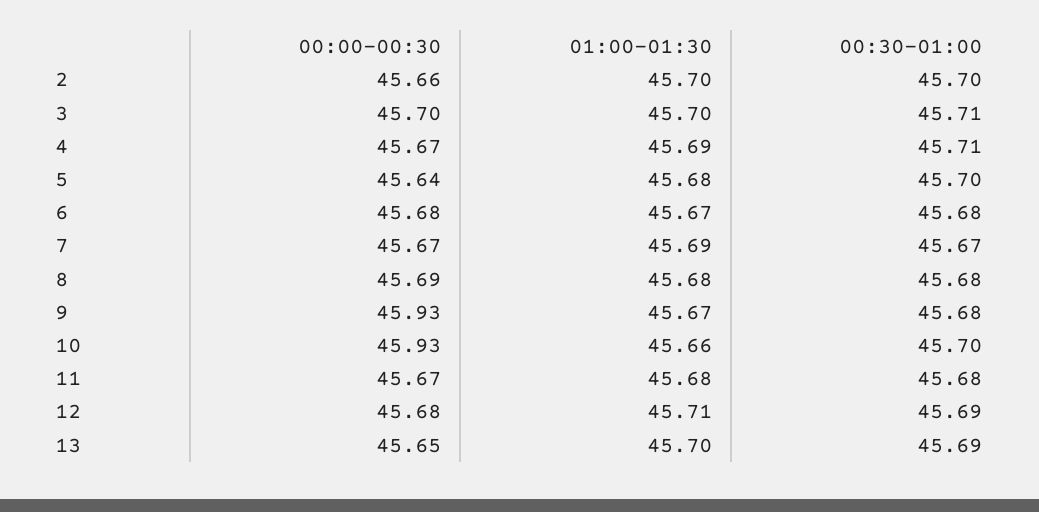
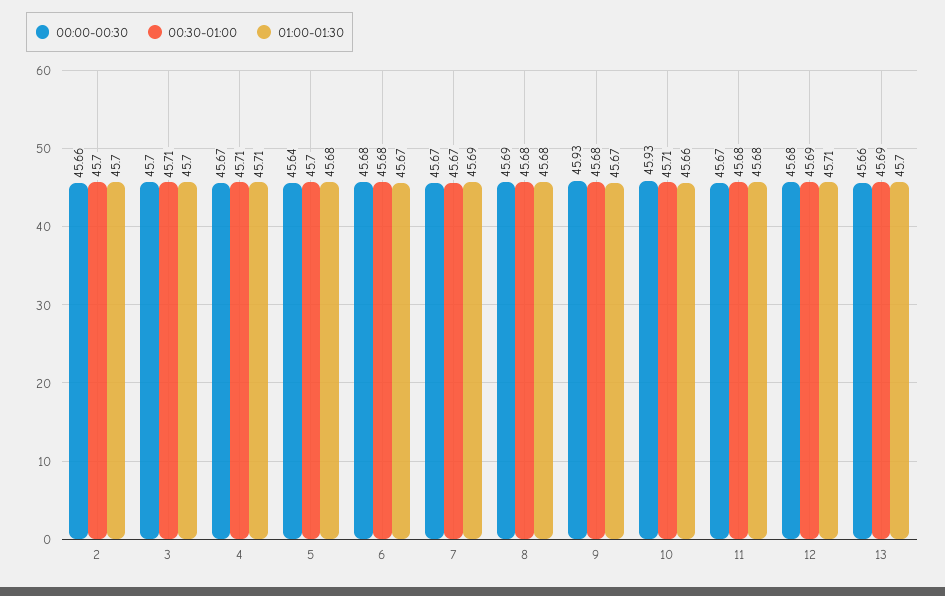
01:00-01:30, 4: 45.69 -> 45.71
00:30-01:00, 10: 45.7 -> 45.71
00:00-00:30, 13: 45.65 -> 45.66

